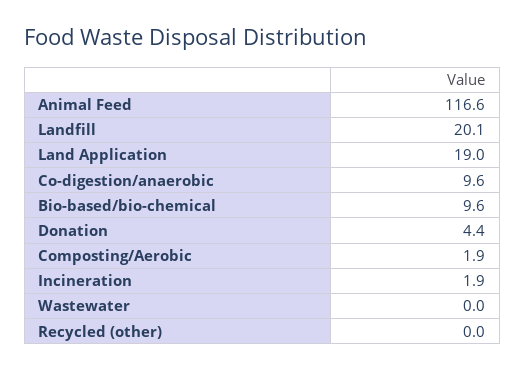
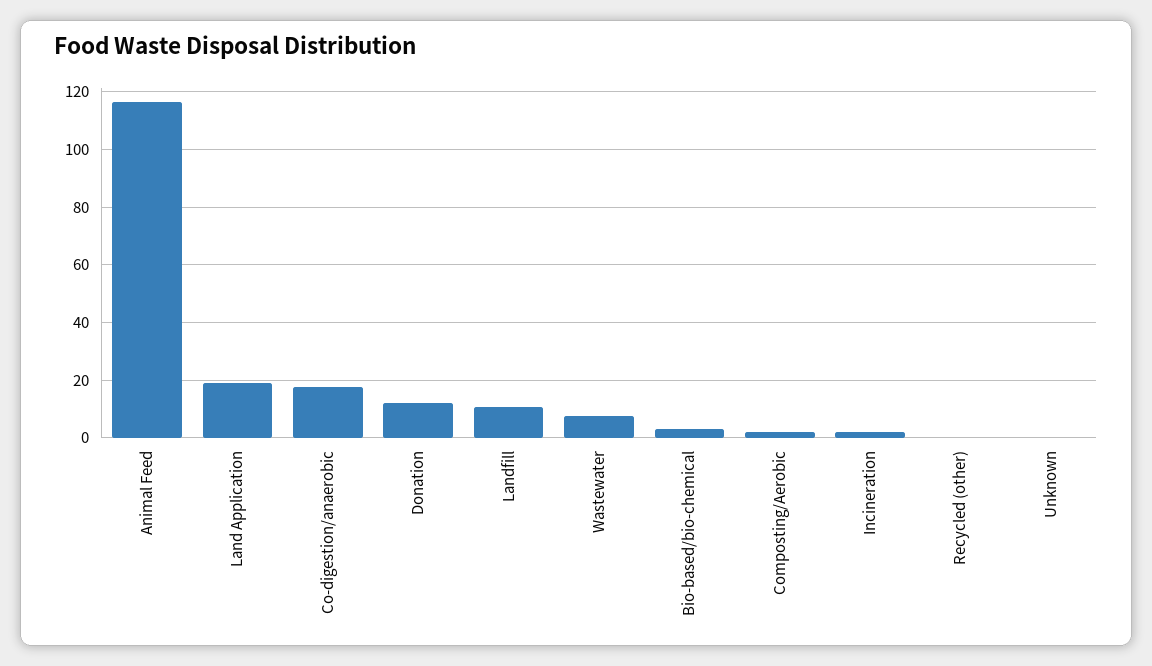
Landfill: 20.1 -> 10
Co-digestion/anaerobic: 9.6 -> 17.5
Bio-based/bio-chemical: 9.6 -> 2.5
Donation: 4.4 -> 12.5
Wastewater: 0 -> 7.5
Unknown: none -> 0

